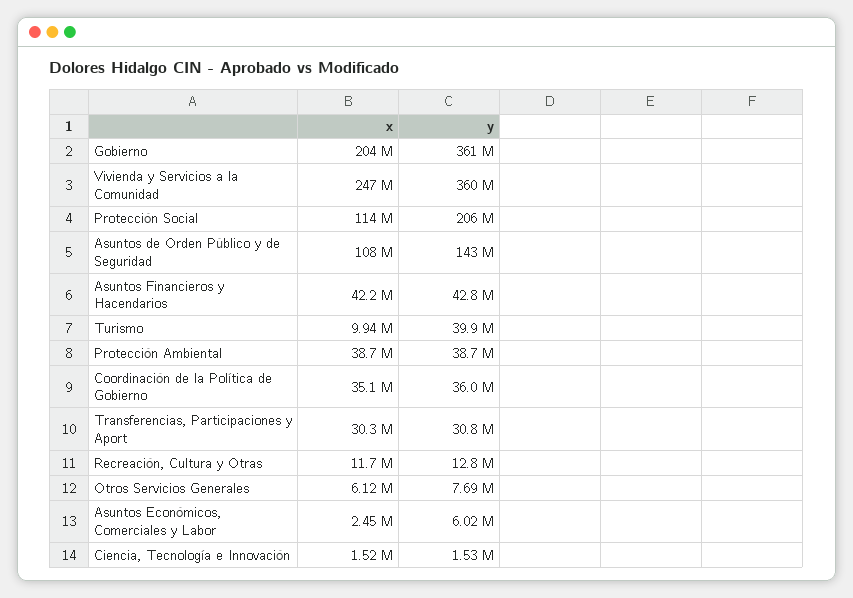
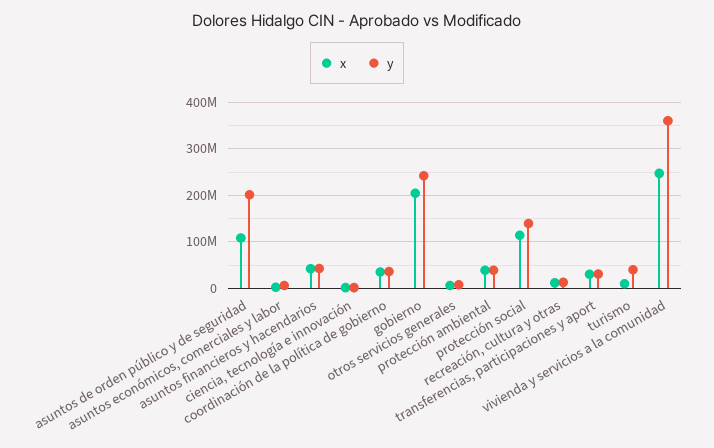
y, Gobierno: 361000000 -> 240000000
y, Protección Social: 206000000 -> 140000000
y, Asuntos de Orden Público y de Seguridad: 143000000 -> 200000000

